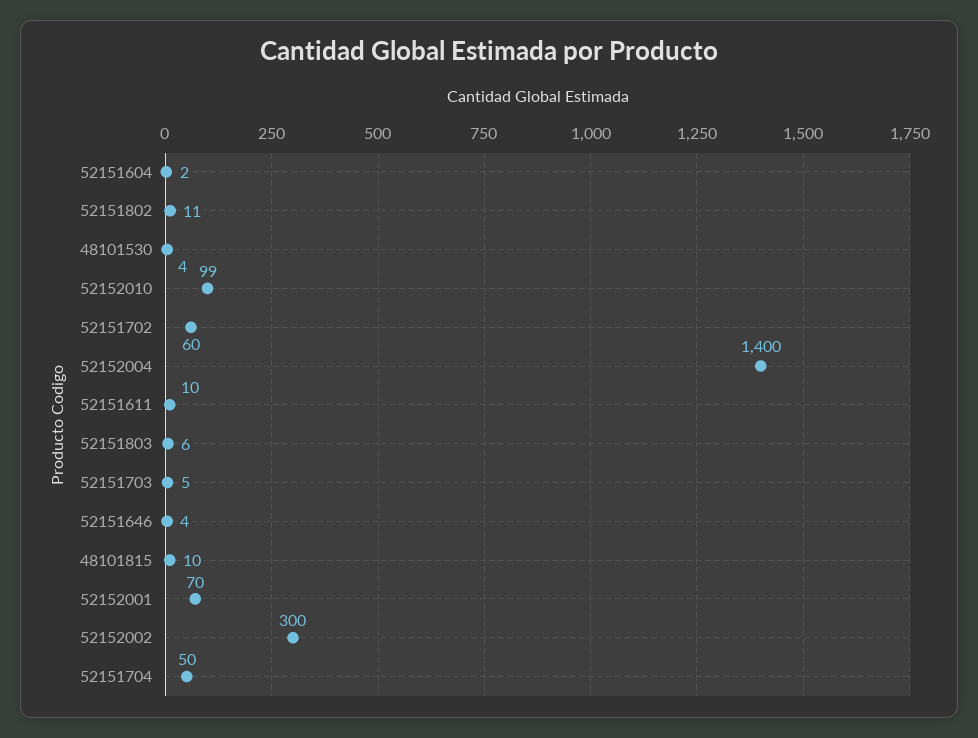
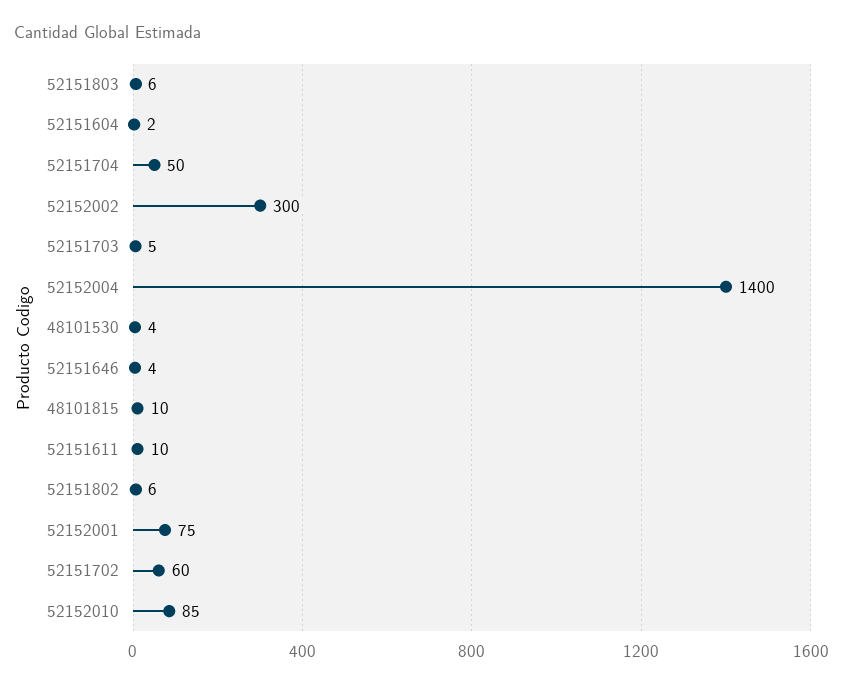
52151802: 11 -> 6
52152010: 99 -> 85
52152001: 70 -> 75

